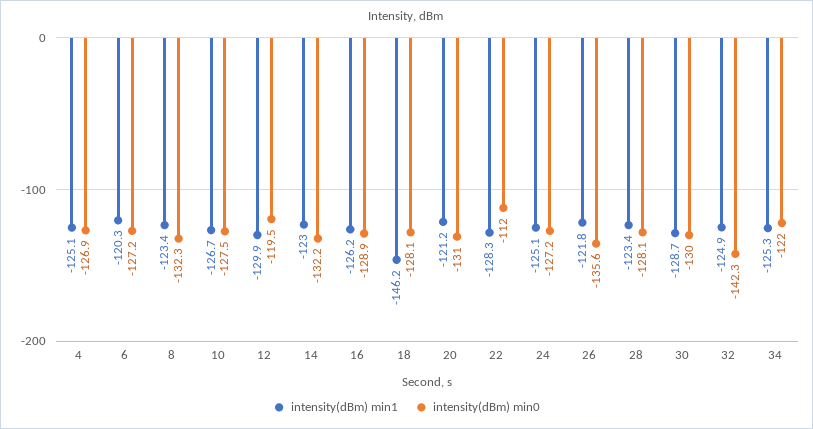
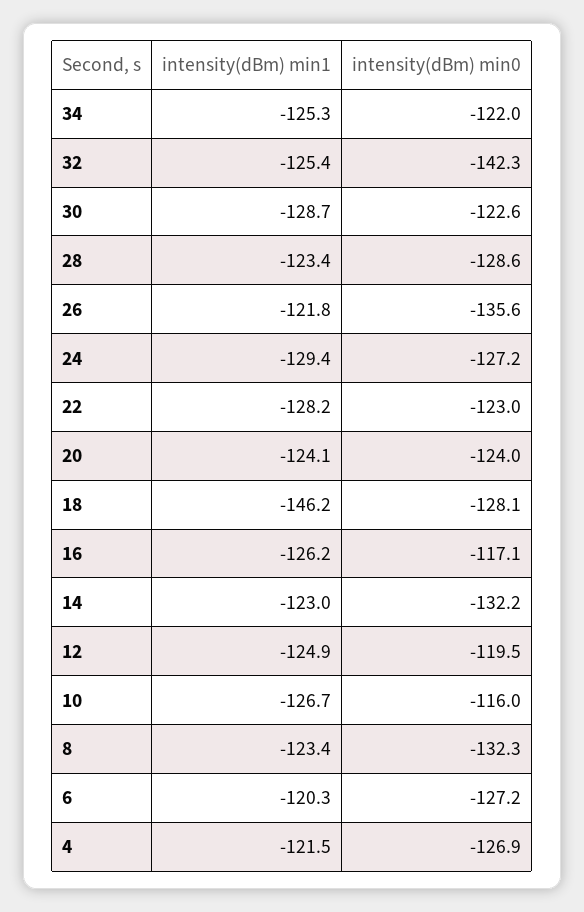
intensity(dBm) min1, 4: -125.1 -> -121.5
intensity(dBm) min0, 10: -127.5 -> -116
intensity(dBm) min1, 12: -129.9 -> -124.9
intensity(dBm) min0, 16: -128.9 -> -117.1
intensity(dBm) min1, 20: -121.2 -> -124.1
intensity(dBm) min0, 20: -131 -> -124
intensity(dBm) min1, 22: -128.3 -> -128.2
intensity(dBm) min0, 22: -112 -> -123
intensity(dBm) min1, 24: -125.1 -> -129.4
intensity(dBm) min0, 28: -128.1 -> -128.6
intensity(dBm) min0, 30: -130 -> -122.6
intensity(dBm) min1, 32: -124.9 -> -125.4

